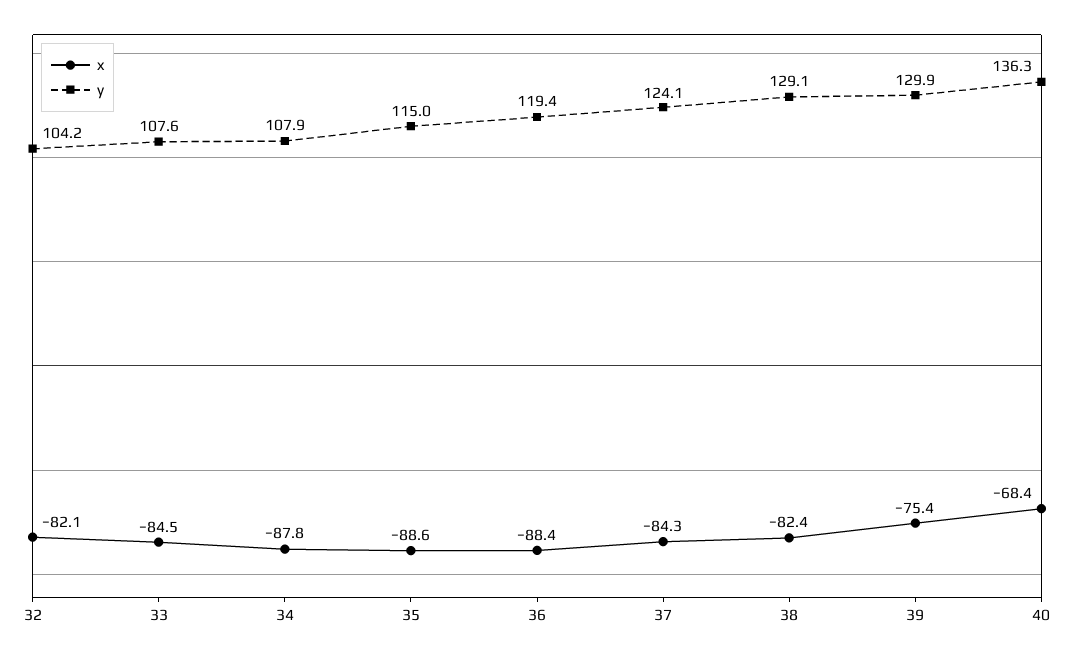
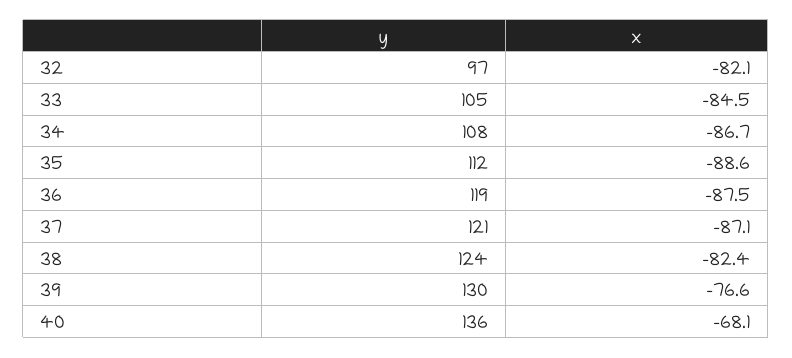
y, 32: 104.2 -> 97
y, 33: 107.6 -> 105
x, 34: -87.8 -> -86.7
y, 35: 115 -> 112
x, 36: -88.4 -> -87.5
x, 37: -84.3 -> -87.1
y, 37: 124.1 -> 121
y, 38: 129.1 -> 124
x, 39: -75.4 -> -76.6
x, 40: -68.4 -> -68.1

